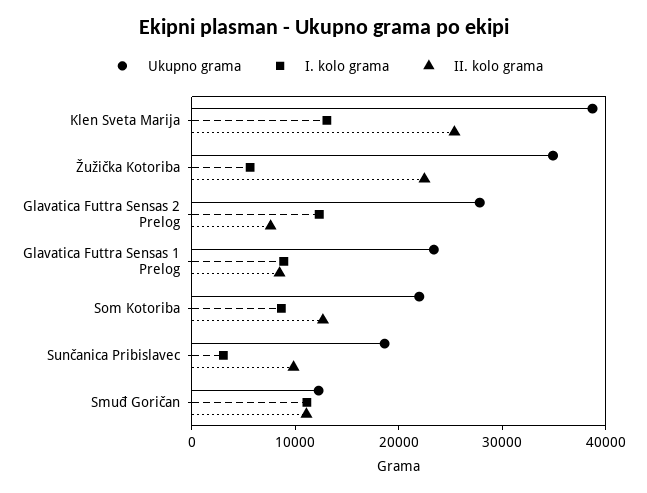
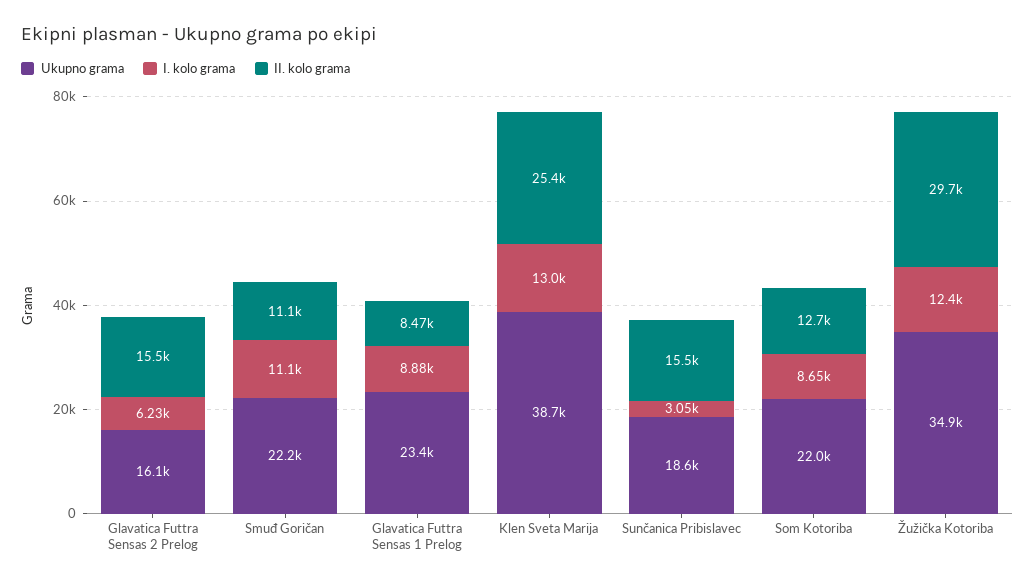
I. kolo grama, Žužička Kotoriba: 6000 -> 12400
II. kolo grama, Žužička Kotoriba: 22000 -> 29700
Ukupno grama, Glavatica Futtra Sensas 2 Prelog: 28000 -> 16100
I. kolo grama, Glavatica Futtra Sensas 2 Prelog: 12000 -> 6230
II. kolo grama, Glavatica Futtra Sensas 2 Prelog: 8000 -> 15500
II. kolo grama, Sunčanica Pribislavec: 10000 -> 15500
Ukupno grama, Smuđ Goričan: 12000 -> 22200

